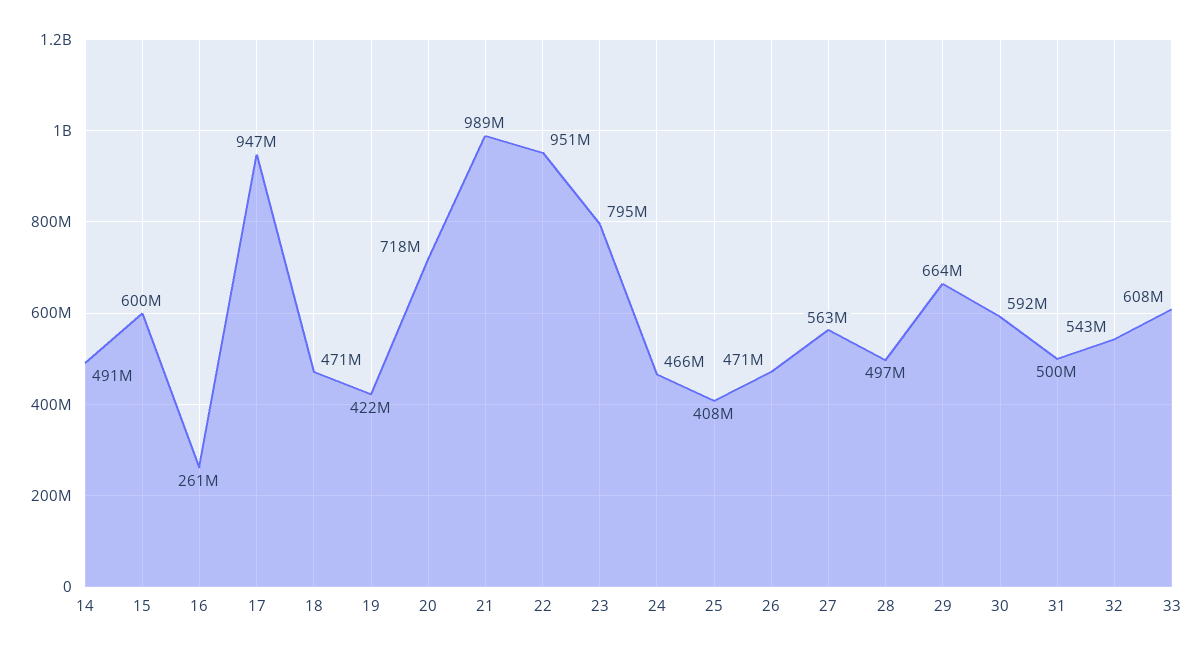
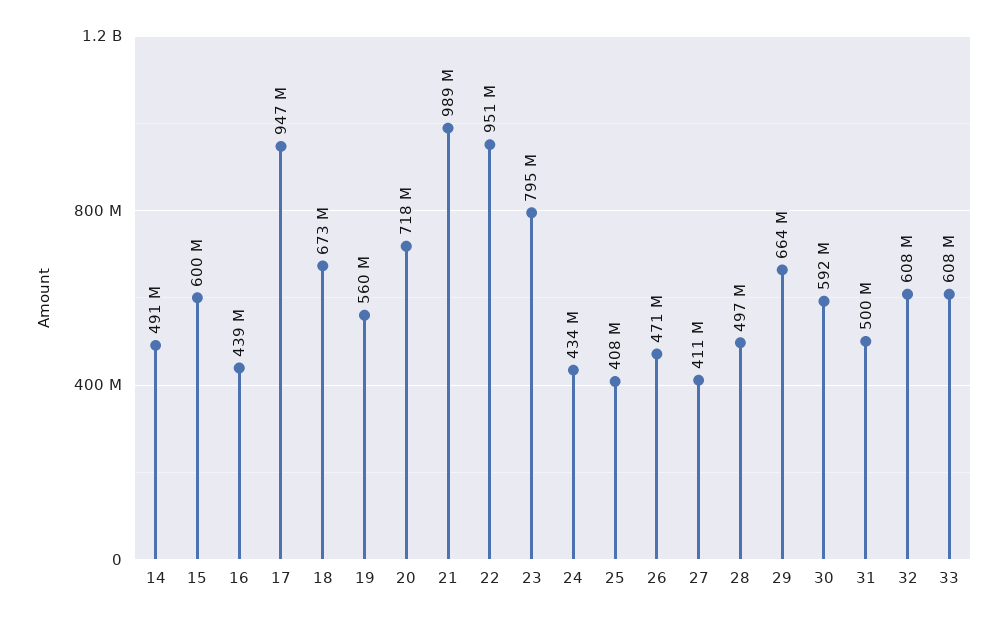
16: 261000000 -> 439000000
18: 471000000 -> 673000000
19: 422000000 -> 560000000
24: 466000000 -> 434000000
27: 563000000 -> 411000000
32: 543000000 -> 608000000

